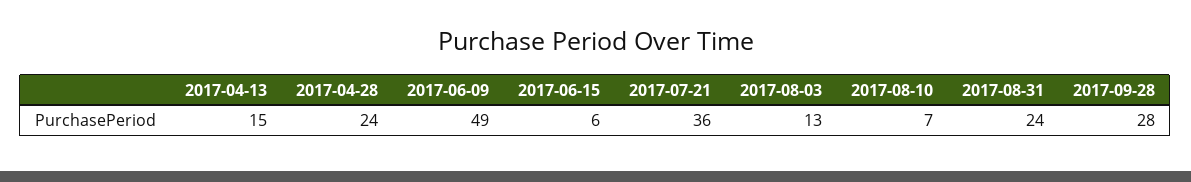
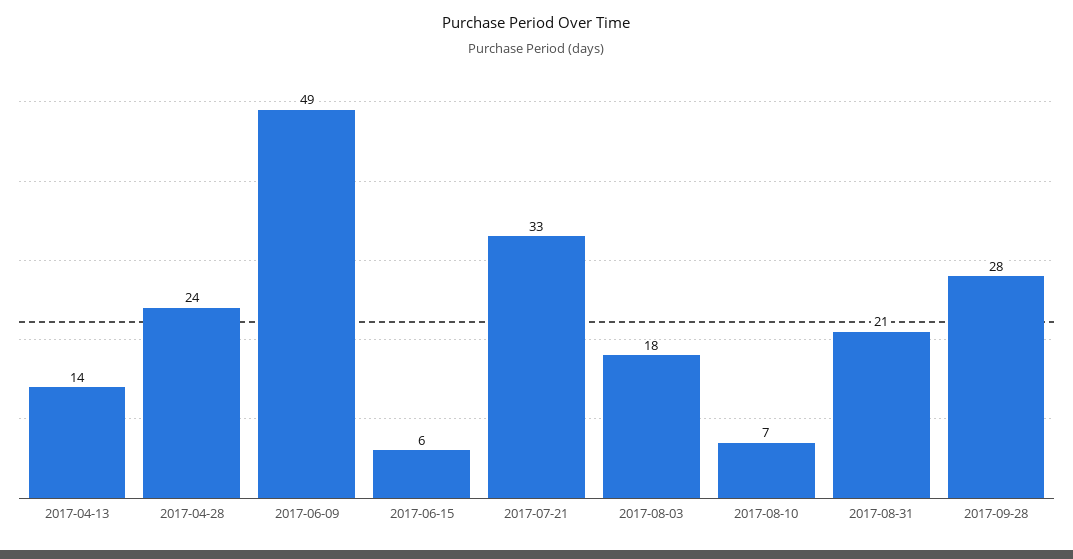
2017-04-13: 15 -> 14
2017-07-21: 36 -> 33
2017-08-03: 13 -> 18
2017-08-31: 24 -> 21

